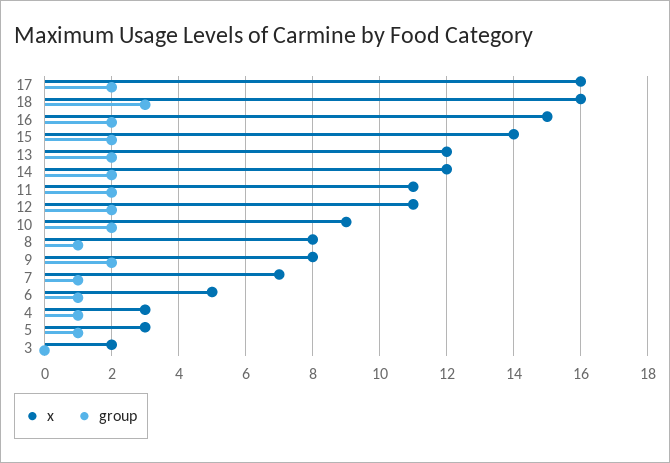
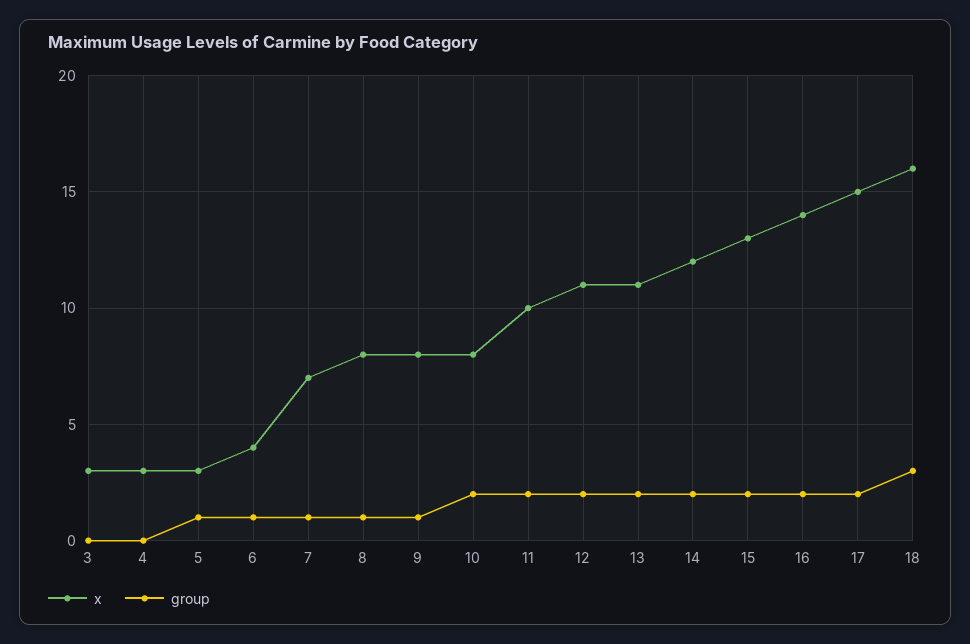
x, 17: 16 -> 15
x, 16: 15 -> 14
x, 15: 14 -> 13
x, 13: 12 -> 11
x, 11: 11 -> 10
x, 10: 9 -> 8
group, 9: 2 -> 1
x, 6: 5 -> 4
group, 4: 1 -> 0
x, 3: 2 -> 3

